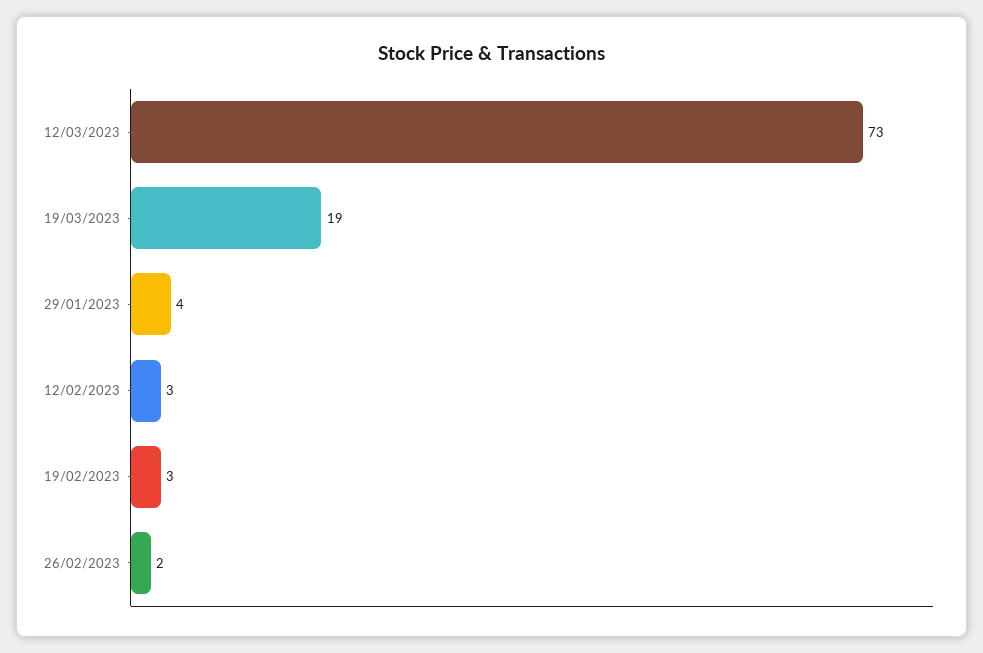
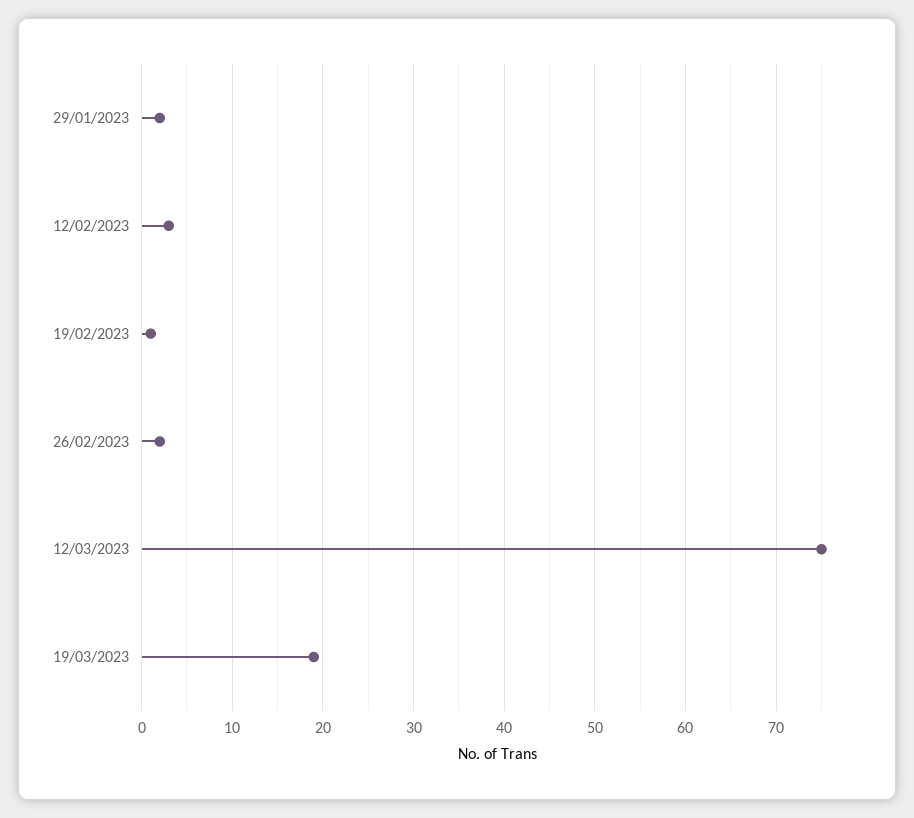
12/03/2023: 73 -> 75
29/01/2023: 4 -> 2
19/02/2023: 3 -> 1

